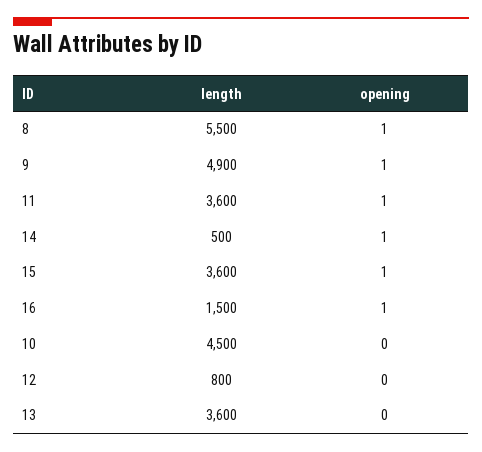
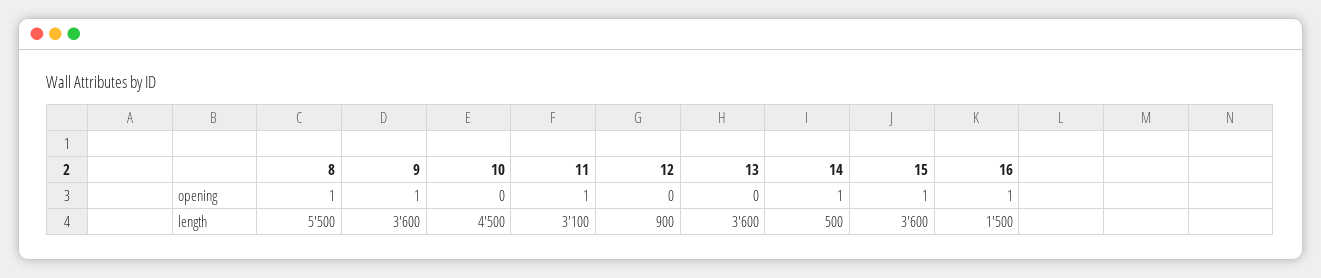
length, 9: 4900 -> 3600
length, 11: 3600 -> 3100
length, 12: 800 -> 900

